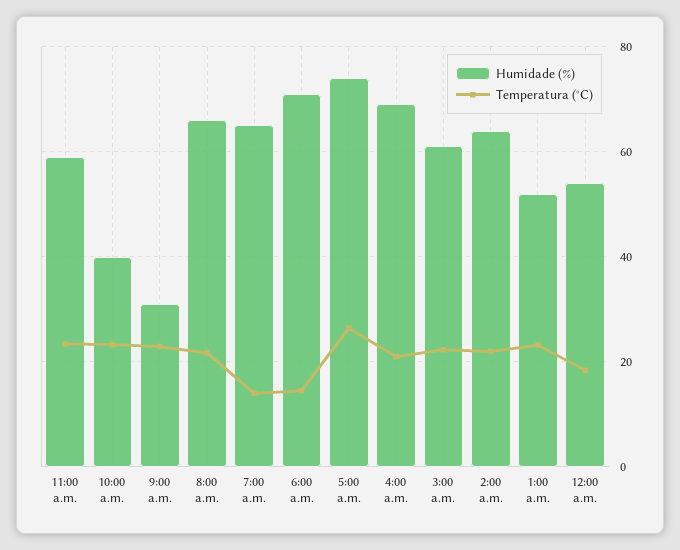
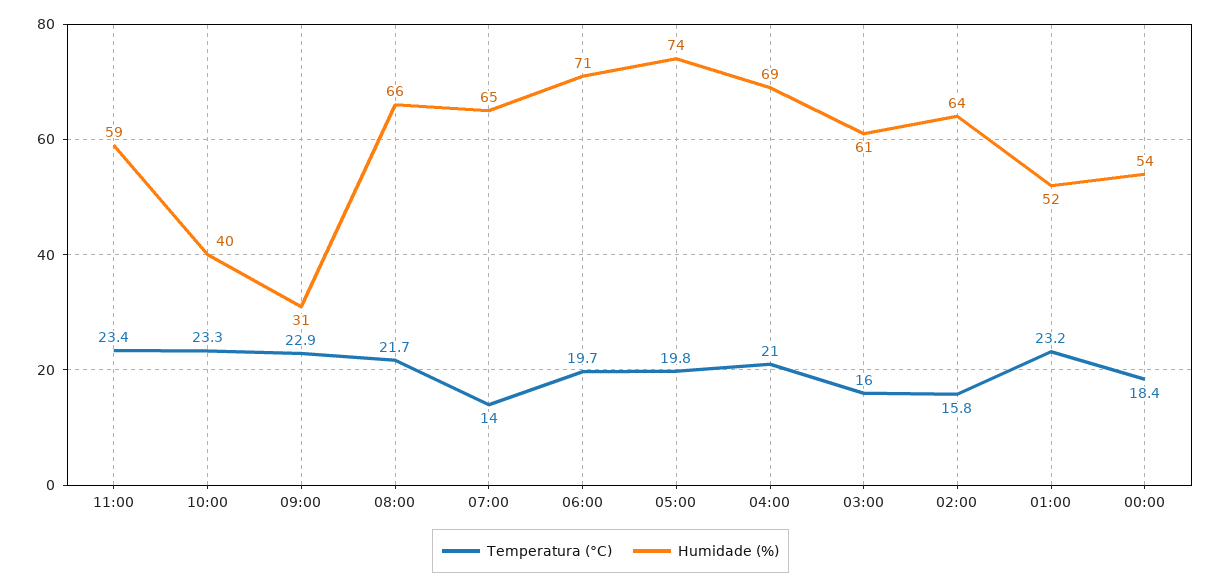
Temperatura (°C), 6:00 a.m.: 14 -> 19.7
Temperatura (°C), 5:00 a.m.: 26 -> 19.8
Temperatura (°C), 3:00 a.m.: 22 -> 16
Temperatura (°C), 2:00 a.m.: 22 -> 15.8

